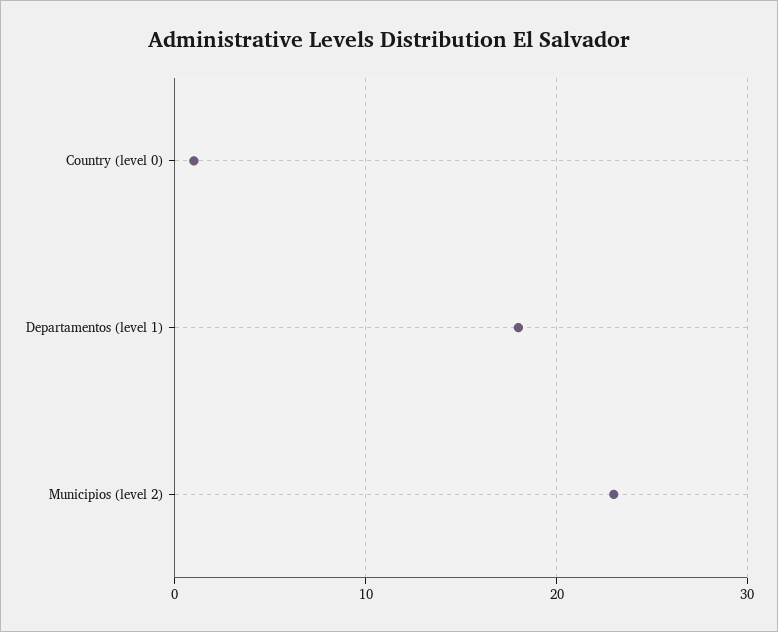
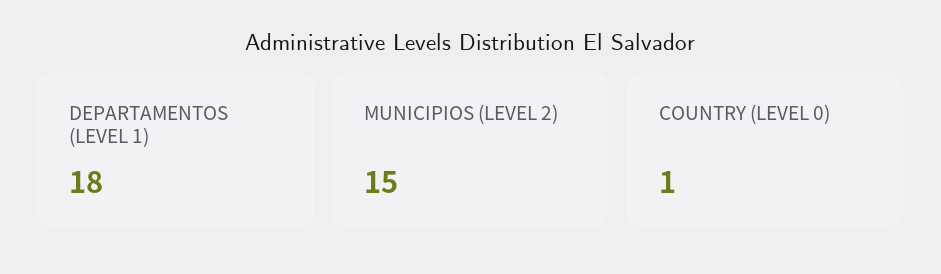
Municipios (level 2): 23 -> 15

